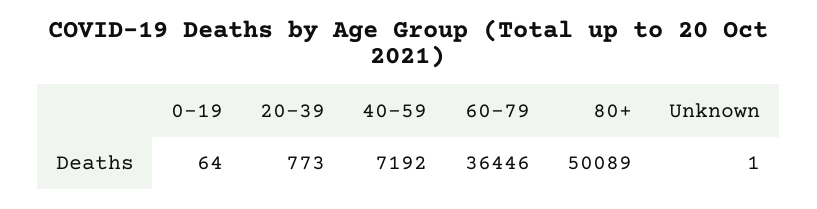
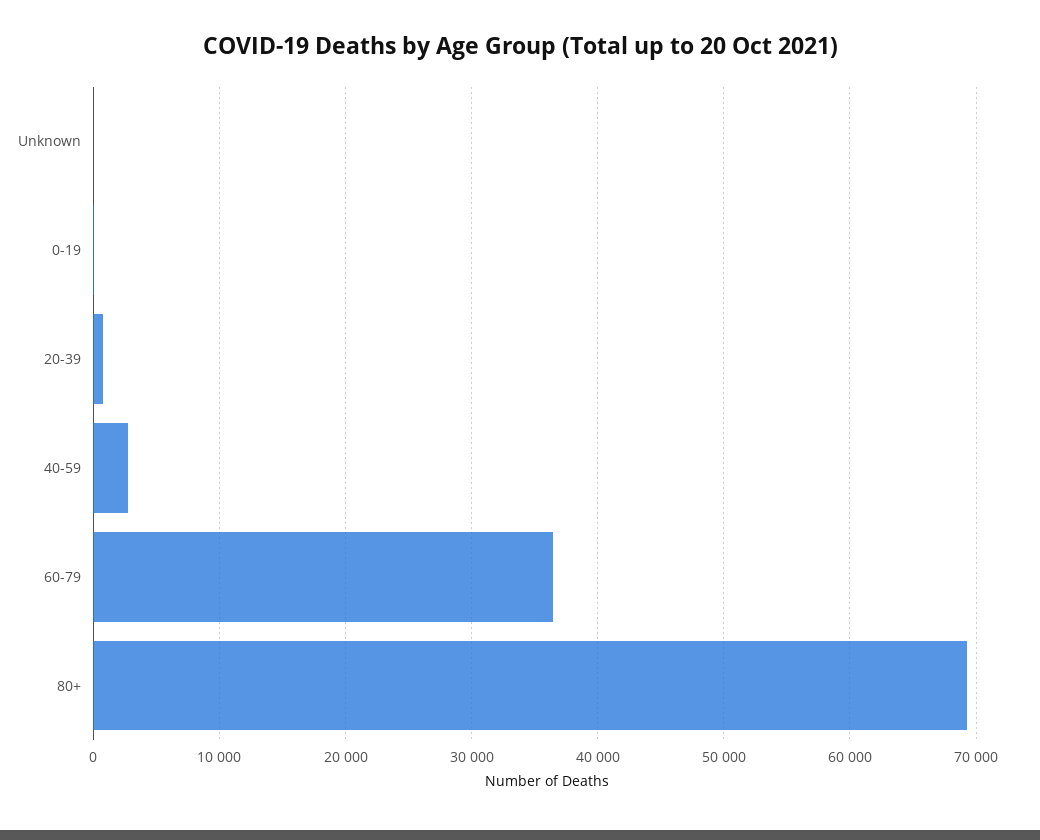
40-59: 7192 -> 3000
80+: 50089 -> 69000

